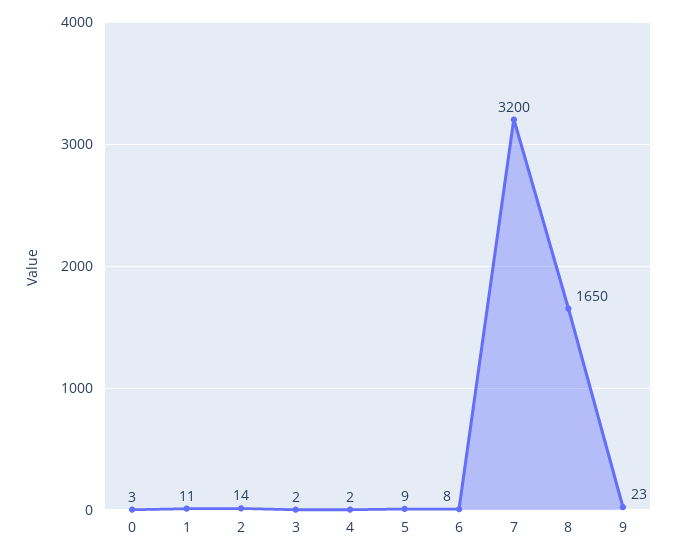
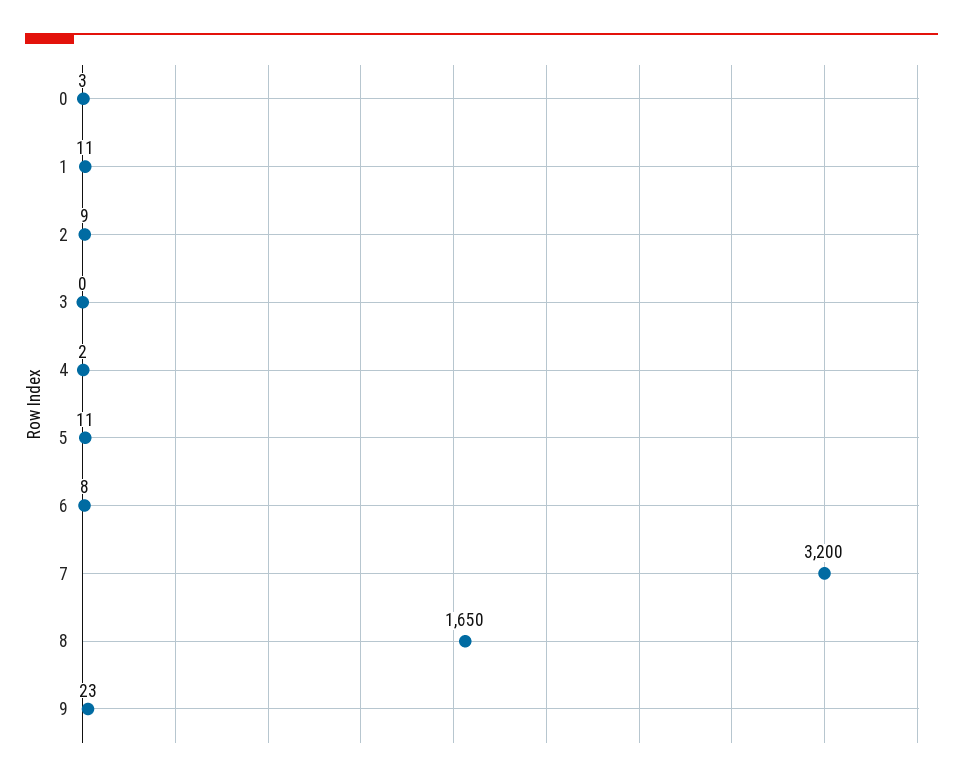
2: 14 -> 9
3: 2 -> 0
5: 9 -> 11

